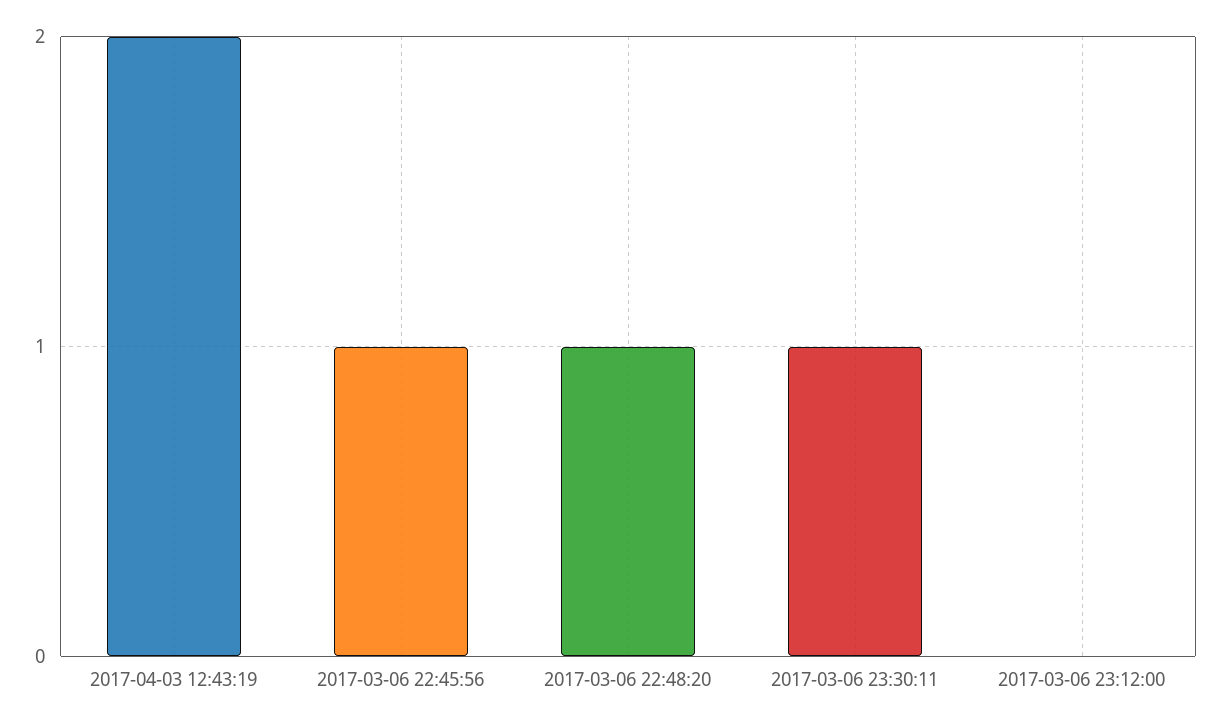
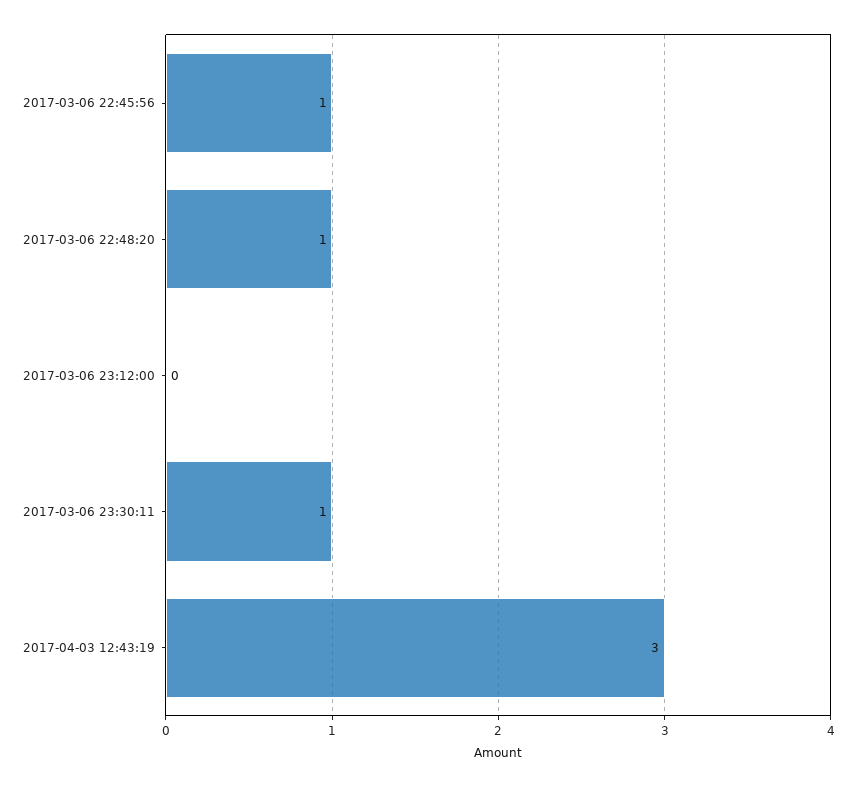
2017-04-03 12:43:19: 2 -> 3

